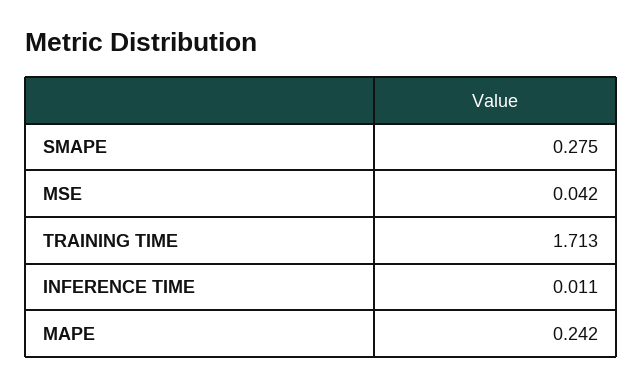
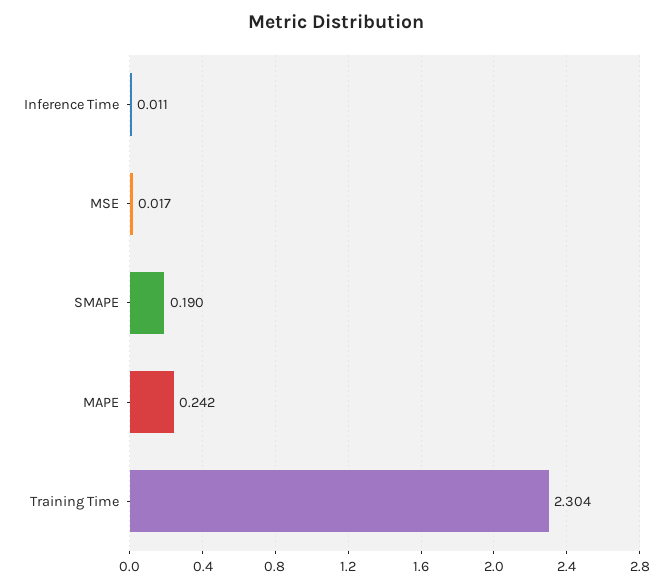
SMAPE: 0.275 -> 0.19
MSE: 0.042 -> 0.017
TRAINING TIME: 1.713 -> 2.304

